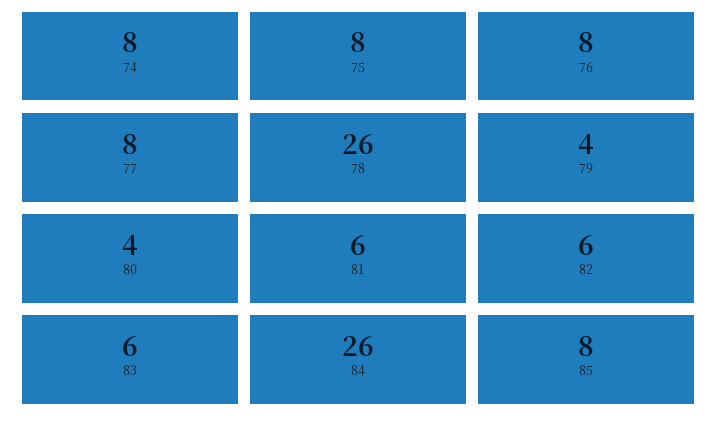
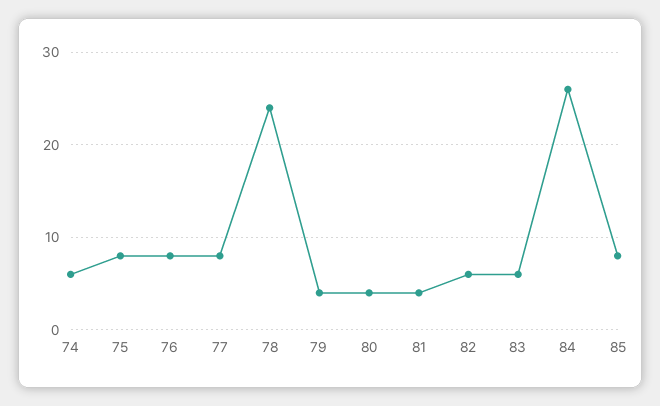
74: 8 -> 6
78: 26 -> 24
81: 6 -> 4

